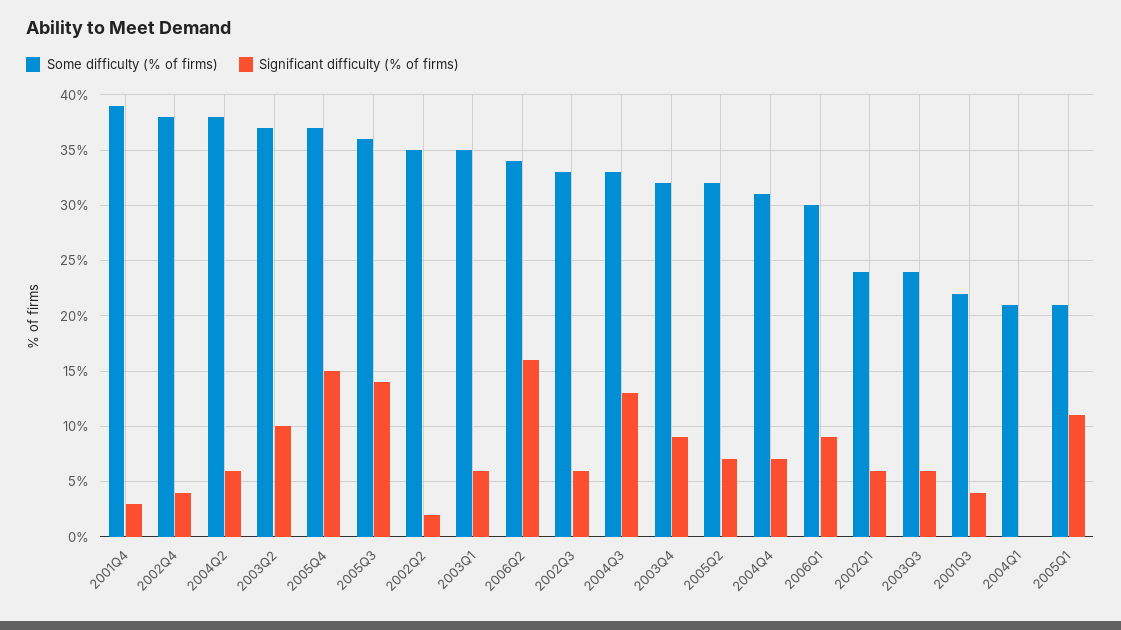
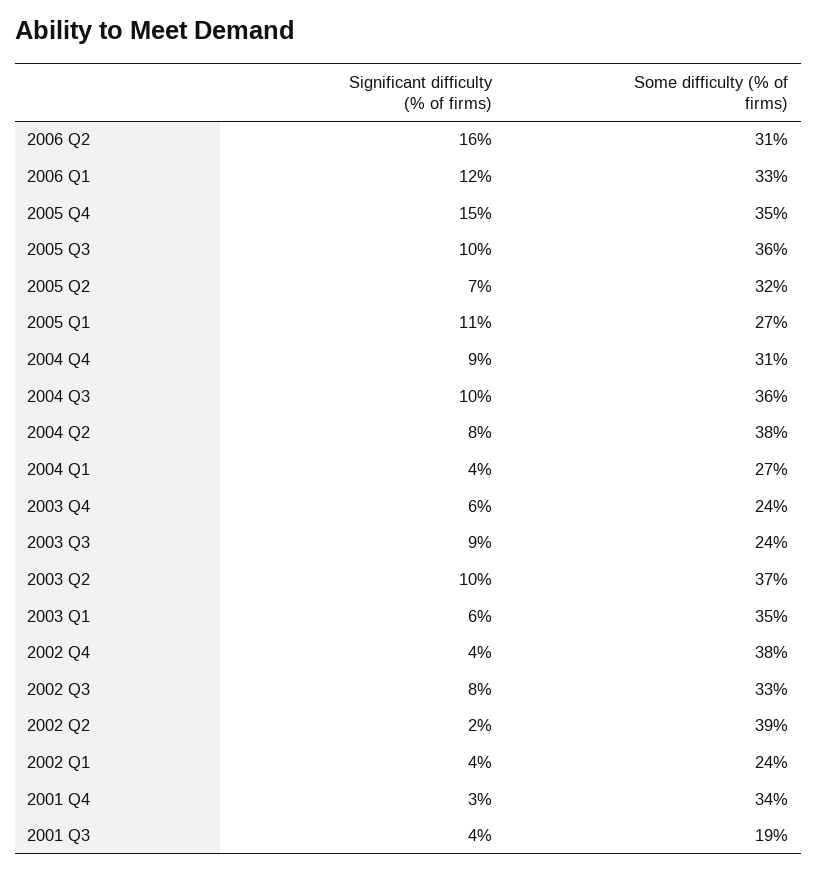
Some difficulty (% of firms), 2001Q4: 39 -> 34
Significant difficulty (% of firms), 2004Q2: 6 -> 8
Some difficulty (% of firms), 2005Q4: 37 -> 35
Significant difficulty (% of firms), 2005Q3: 14 -> 10
Some difficulty (% of firms), 2002Q2: 35 -> 39
Some difficulty (% of firms), 2006Q2: 34 -> 31
Significant difficulty (% of firms), 2002Q3: 6 -> 8
Some difficulty (% of firms), 2004Q3: 33 -> 36
Significant difficulty (% of firms), 2004Q3: 13 -> 10
Some difficulty (% of firms), 2003Q4: 32 -> 24
Significant difficulty (% of firms), 2003Q4: 9 -> 6
Significant difficulty (% of firms), 2004Q4: 7 -> 9
Some difficulty (% of firms), 2006Q1: 30 -> 33
Significant difficulty (% of firms), 2006Q1: 9 -> 12
Significant difficulty (% of firms), 2002Q1: 6 -> 4
Significant difficulty (% of firms), 2003Q3: 6 -> 9
Some difficulty (% of firms), 2001Q3: 22 -> 19
Some difficulty (% of firms), 2004Q1: 21 -> 27
Significant difficulty (% of firms), 2004Q1: 0 -> 4
Some difficulty (% of firms), 2005Q1: 21 -> 27

